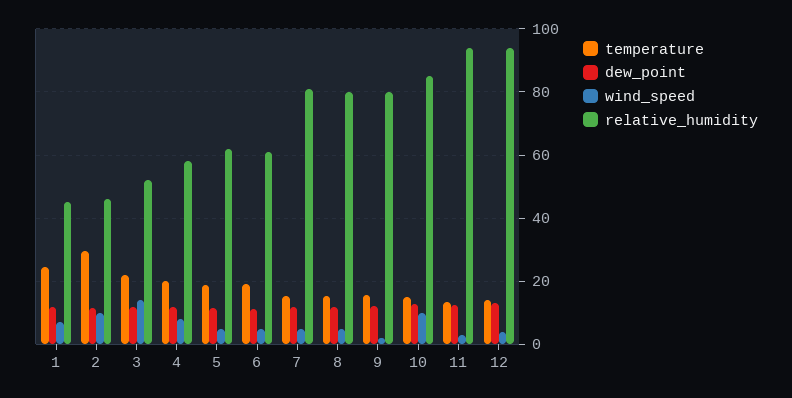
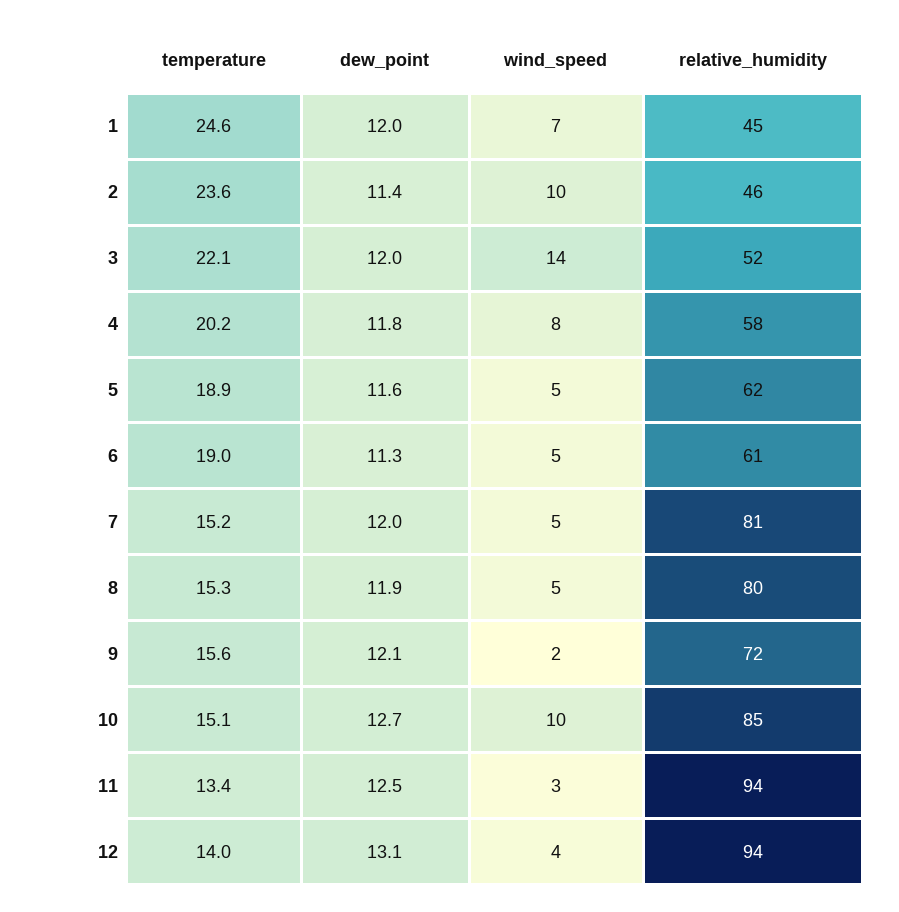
temperature, 2: 30 -> 23.6
relative_humidity, 9: 80 -> 72

